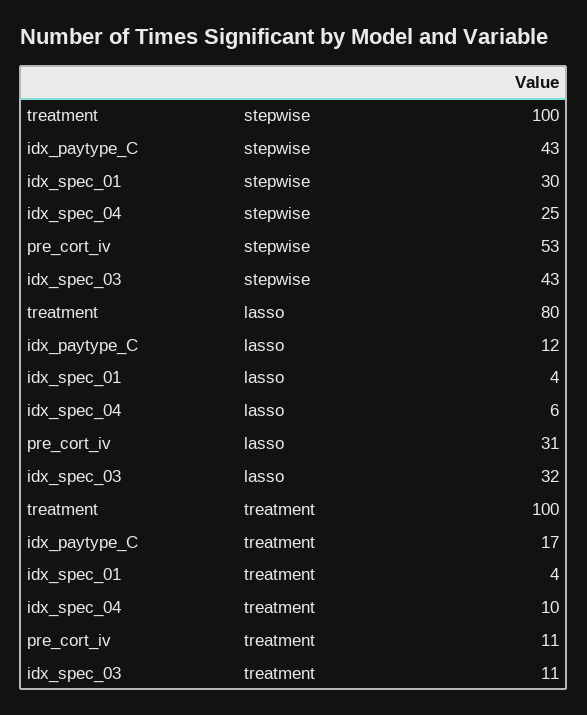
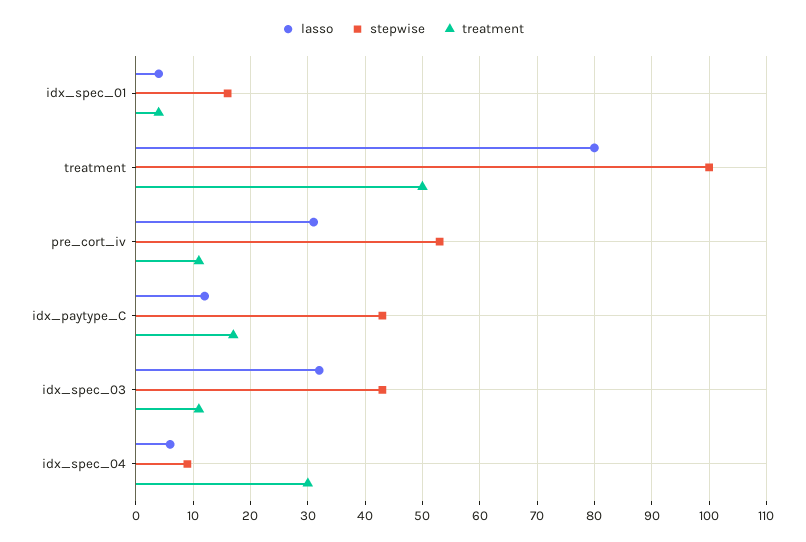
stepwise, idx_spec_01: 30 -> 15
stepwise, idx_spec_04: 25 -> 10
treatment, treatment: 100 -> 50
treatment, idx_spec_04: 10 -> 30

